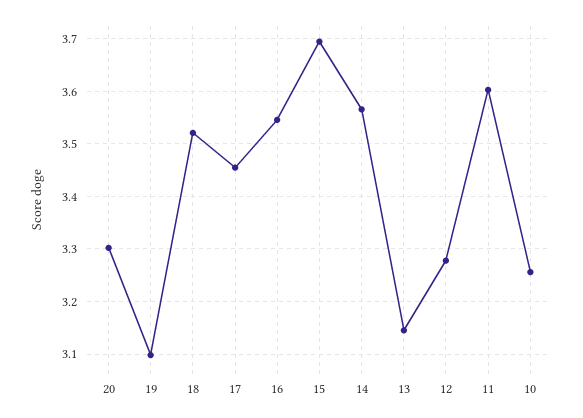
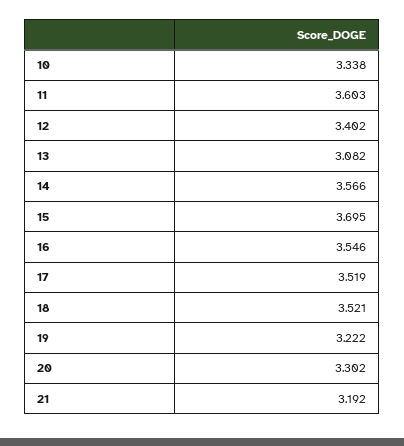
19: 3.1 -> 3.222
17: 3.46 -> 3.519
13: 3.14 -> 3.082
12: 3.28 -> 3.402
10: 3.26 -> 3.338
21: none -> 3.192

